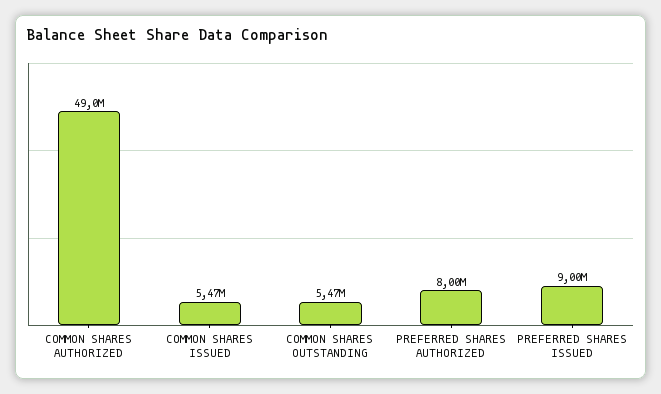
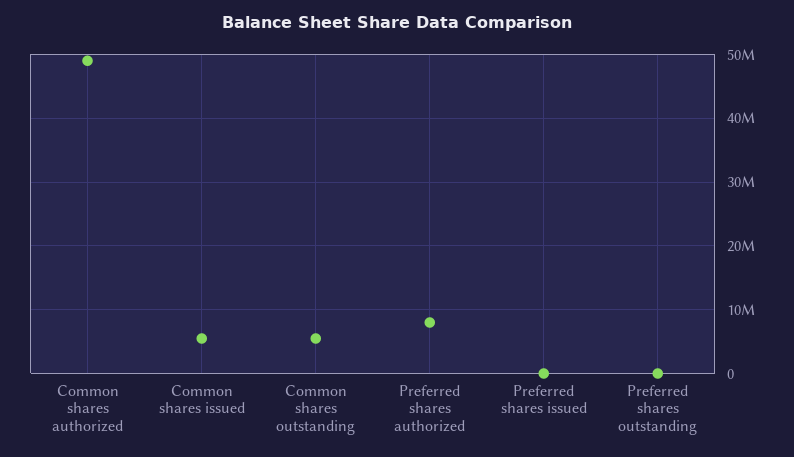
PREFERRED SHARES ISSUED: 9000000 -> 0
Preferred shares outstanding: none -> 0

